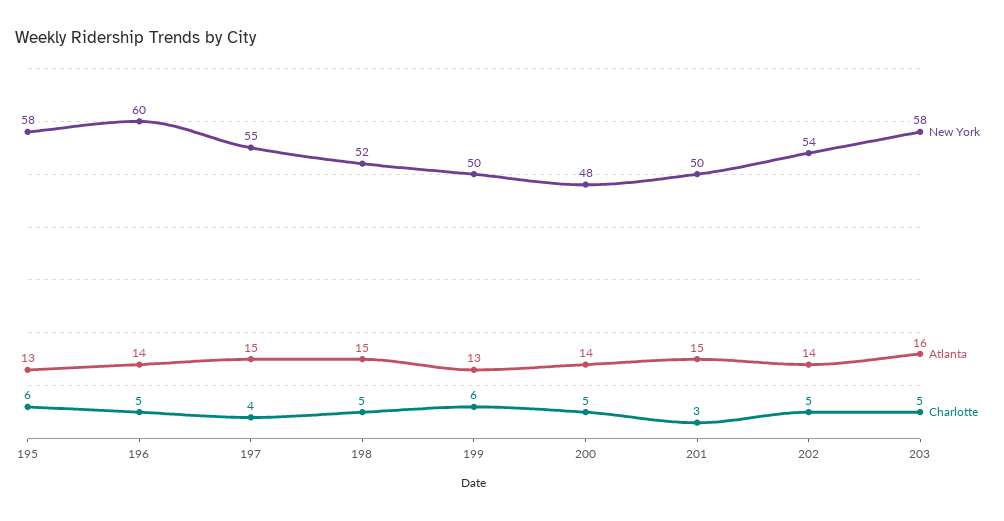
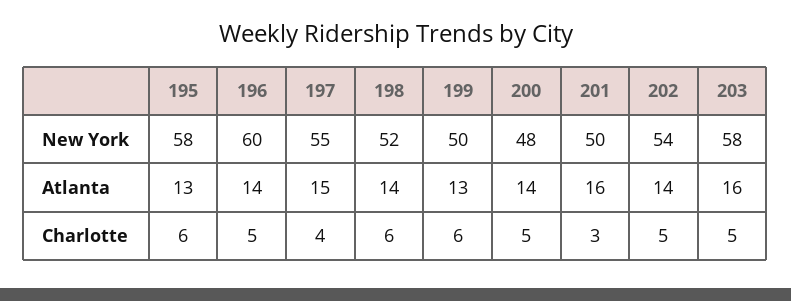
Atlanta, 198: 15 -> 14
Charlotte, 198: 5 -> 6
Atlanta, 201: 15 -> 16

